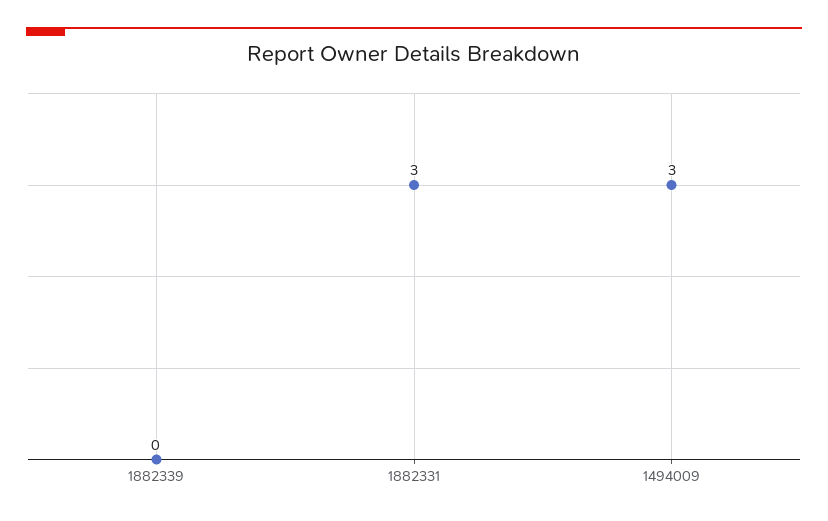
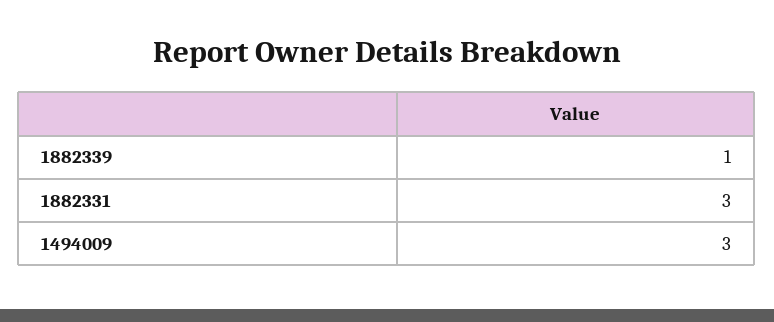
1882339: 0 -> 1

